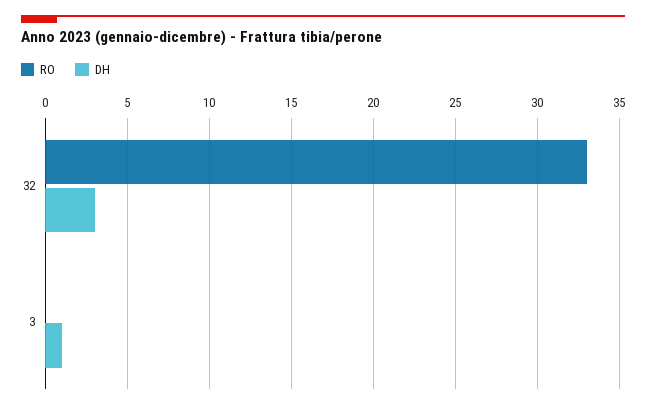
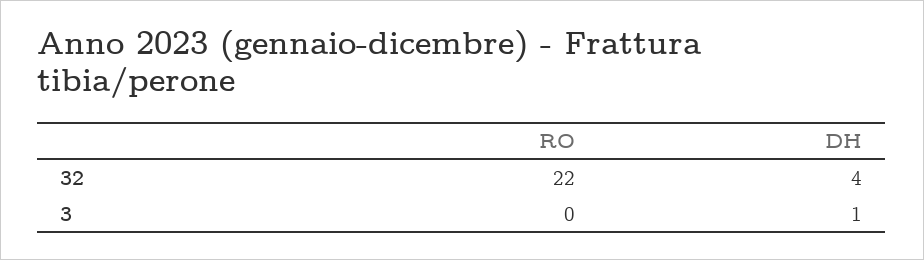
RO, 32: 33 -> 22
DH, 32: 3 -> 4

